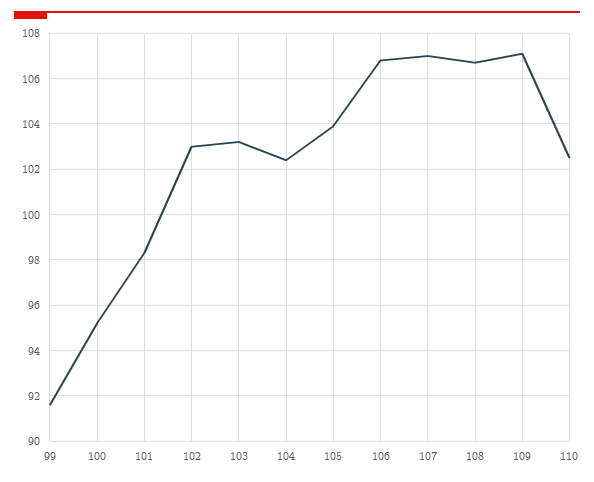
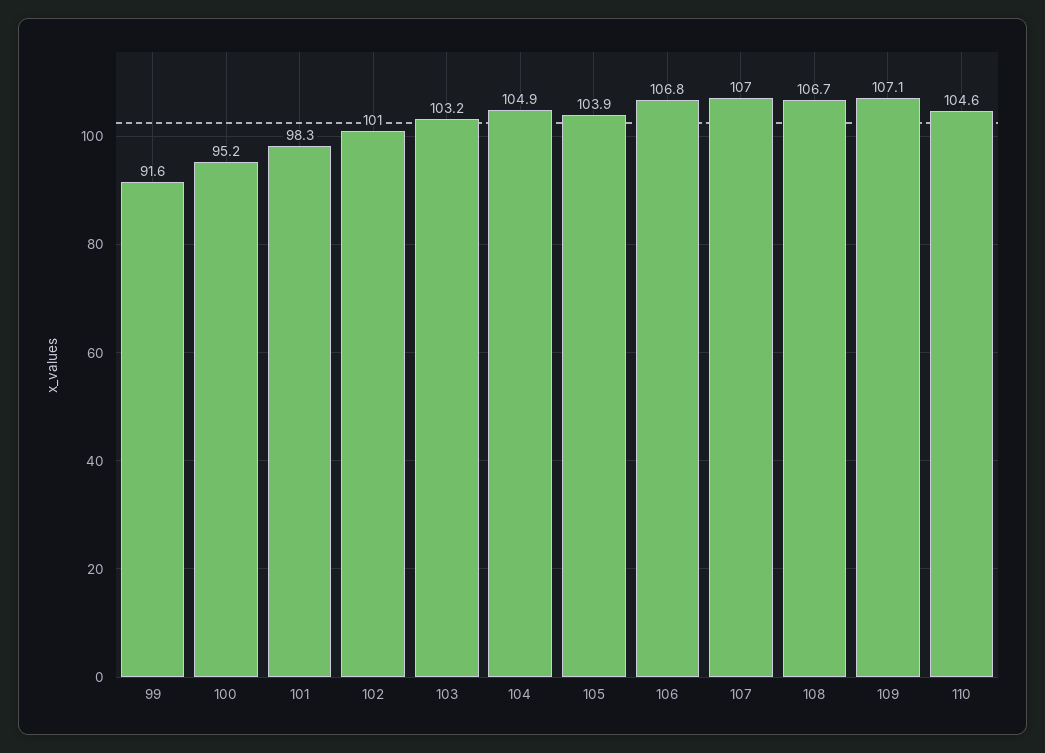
102: 103 -> 101
104: 102.5 -> 104.9
110: 102.5 -> 104.6

